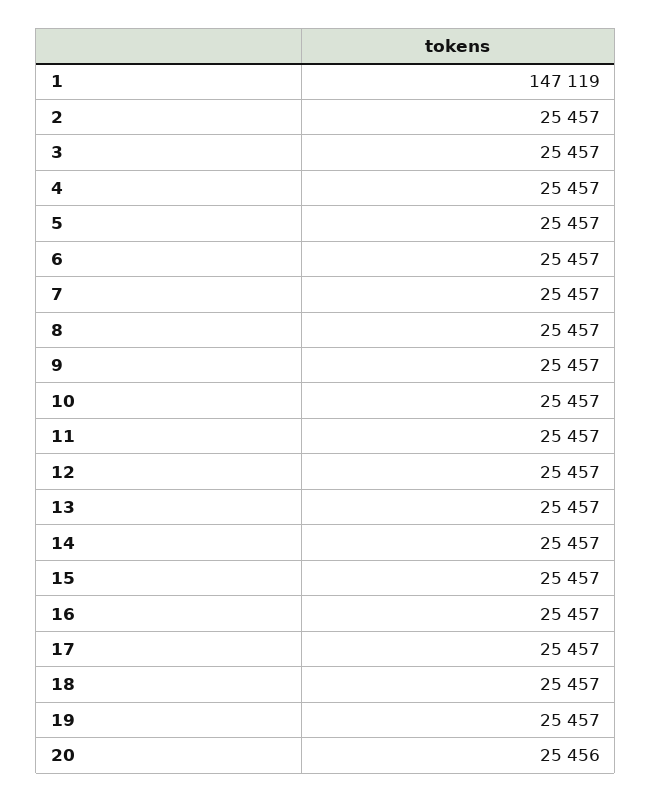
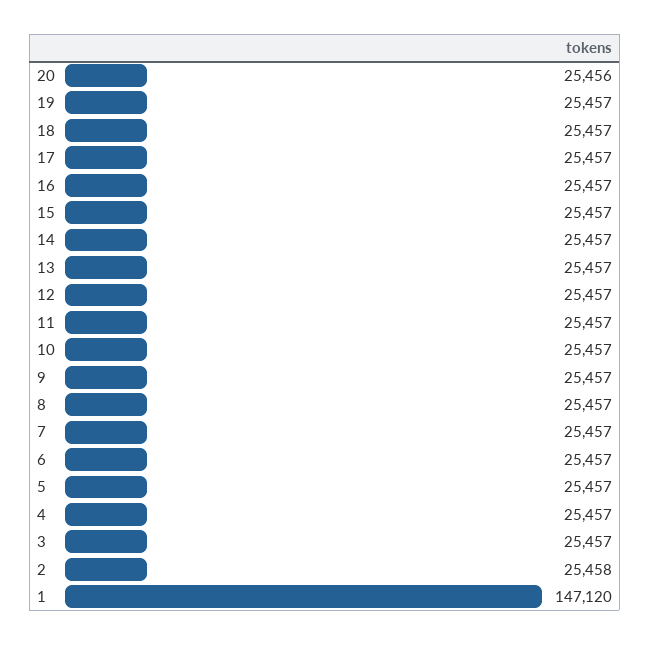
1: 147119 -> 147120
2: 25457 -> 25458

